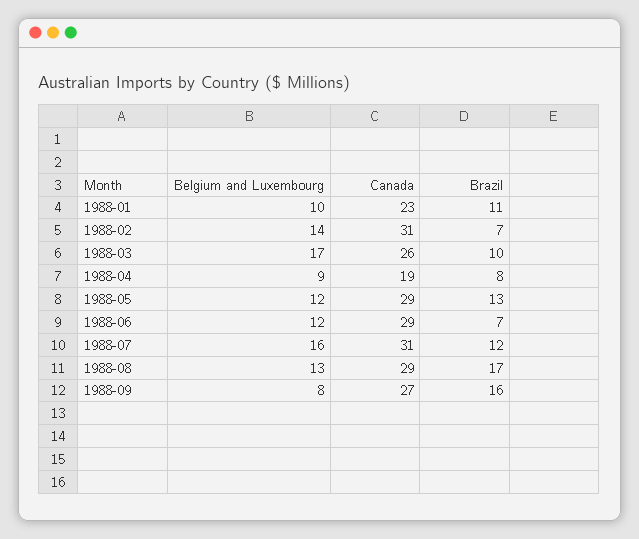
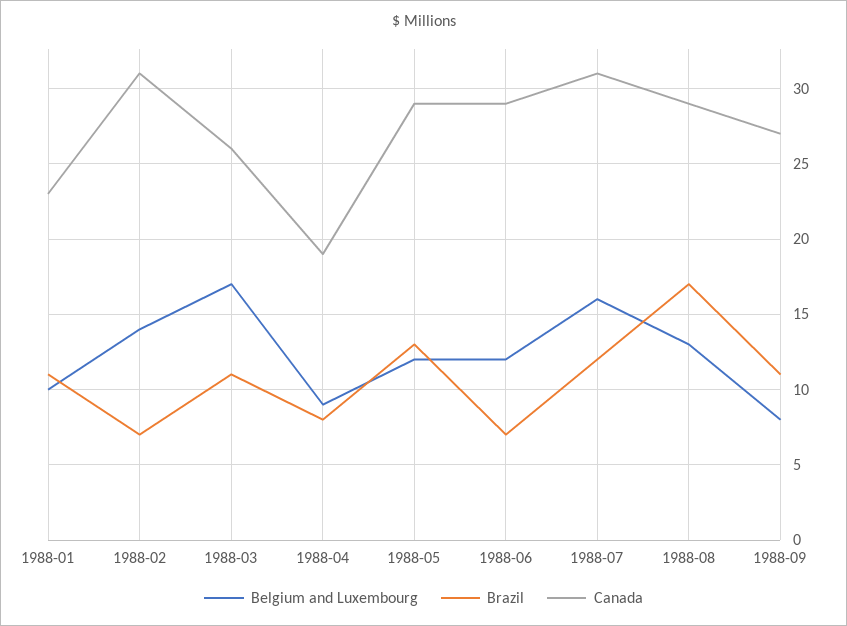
Brazil, 1988-03: 10 -> 11
Brazil, 1988-09: 16 -> 11

